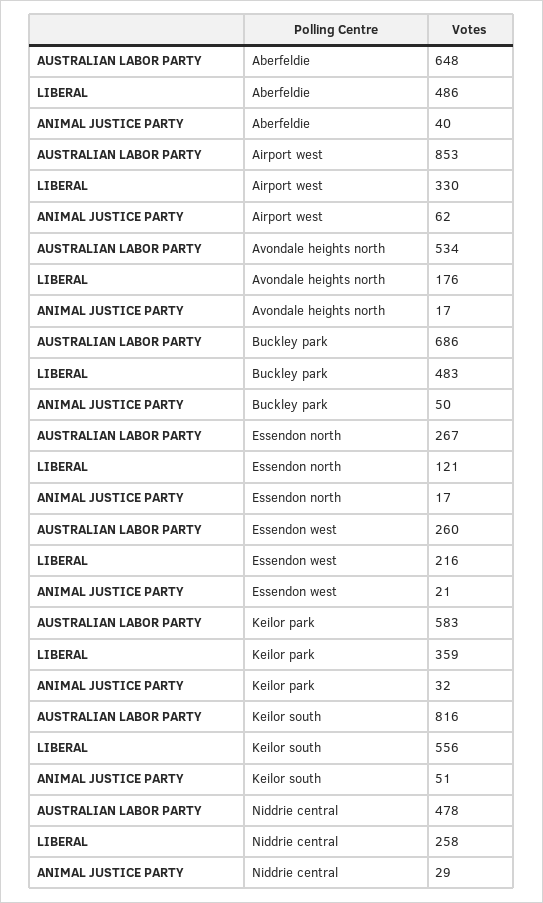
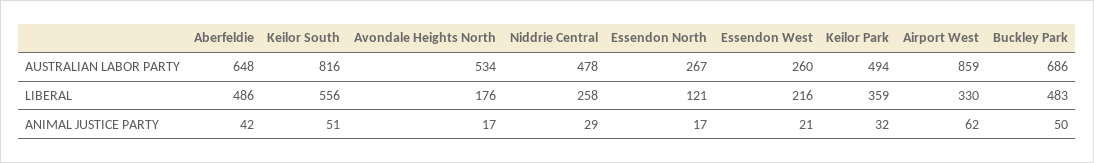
ANIMAL JUSTICE PARTY, Aberfeldie: 40 -> 42
AUSTRALIAN LABOR PARTY, Airport west: 853 -> 859
AUSTRALIAN LABOR PARTY, Keilor park: 583 -> 494

